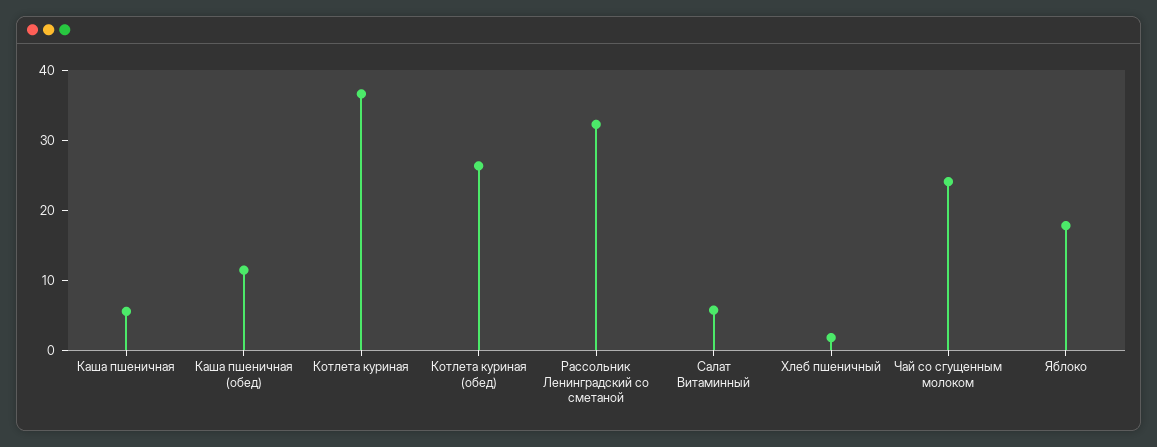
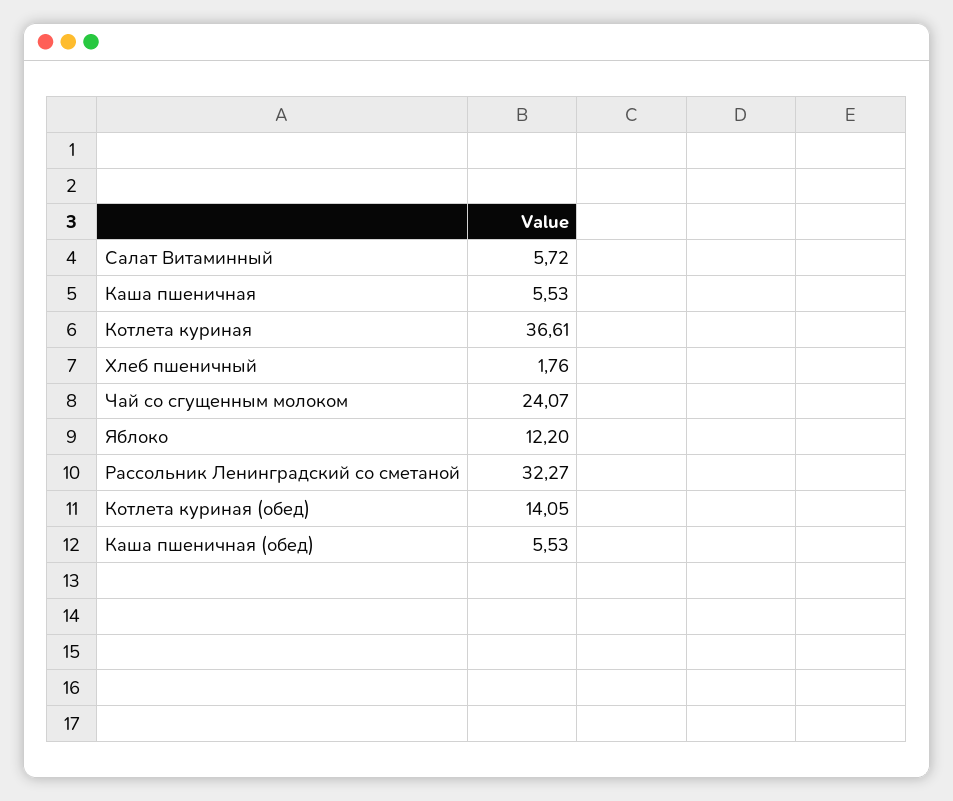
Каша пшеничная (обед): 12 -> 5.53
Котлета куриная (обед): 26 -> 14.05
Яблоко: 18 -> 12.2

